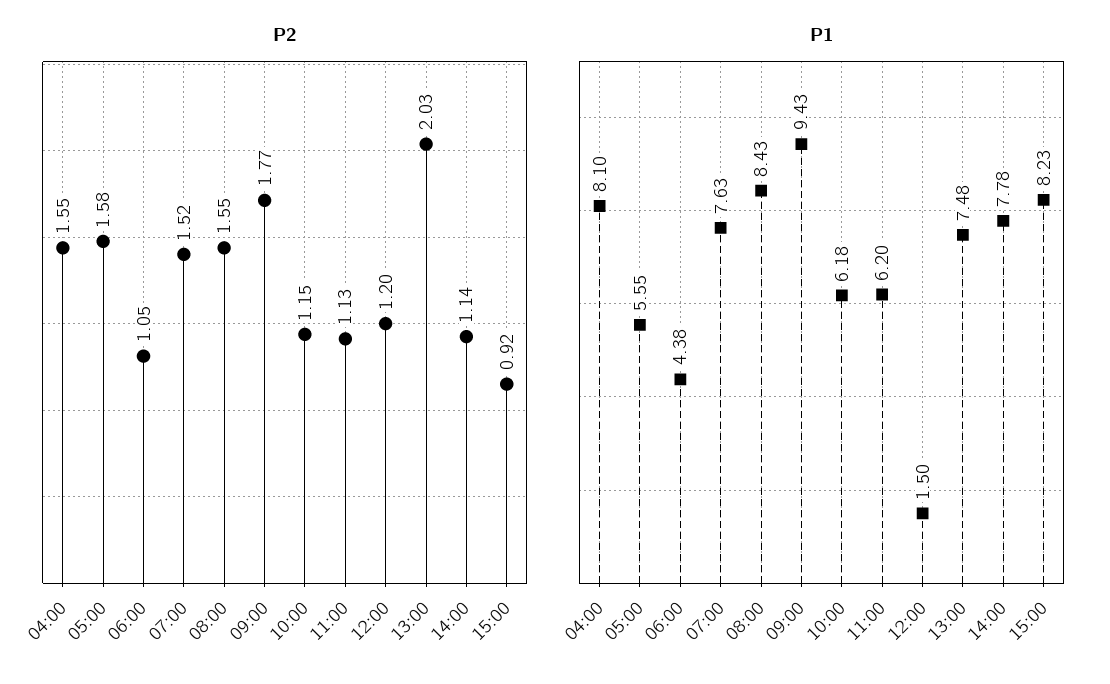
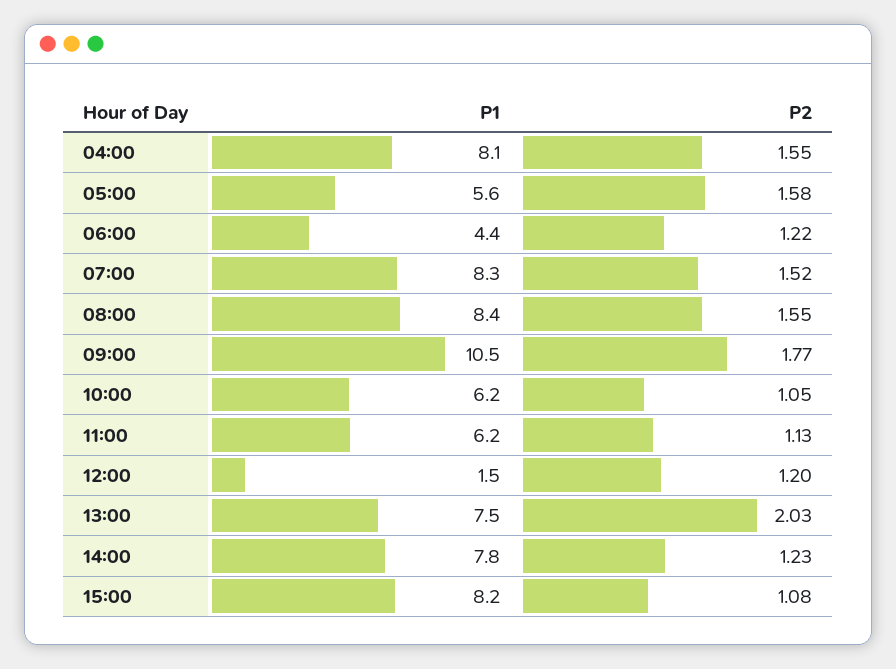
P2, 06:00: 1.05 -> 1.22
P2, 10:00: 1.15 -> 1.05
P2, 14:00: 1.14 -> 1.23
P2, 15:00: 0.92 -> 1.08
P1, 07:00: 7.63 -> 8.3
P1, 09:00: 9.43 -> 10.5

